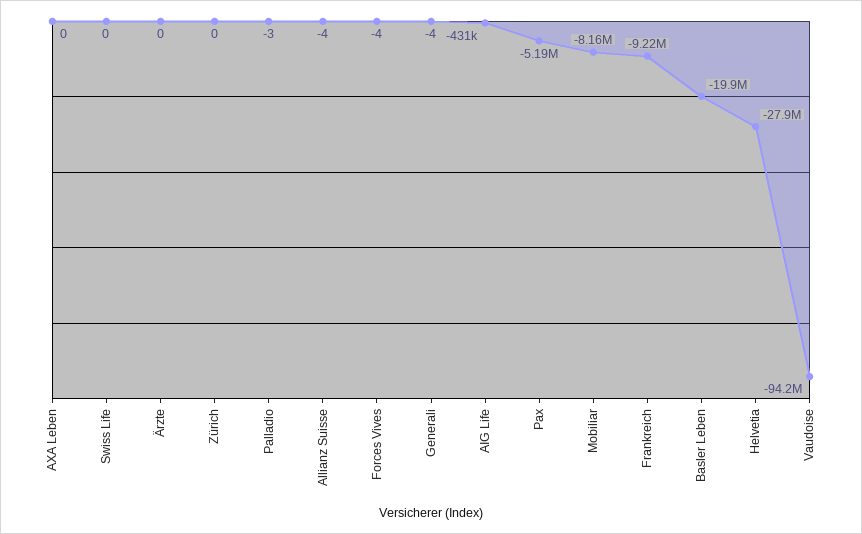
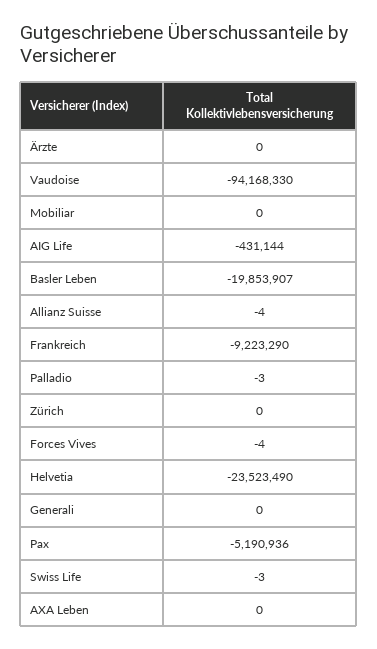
Swiss Life: 0 -> -3
Generali: -4 -> 0
Mobiliar: -8160000 -> 0
Helvetia: -27900000 -> -23523490

